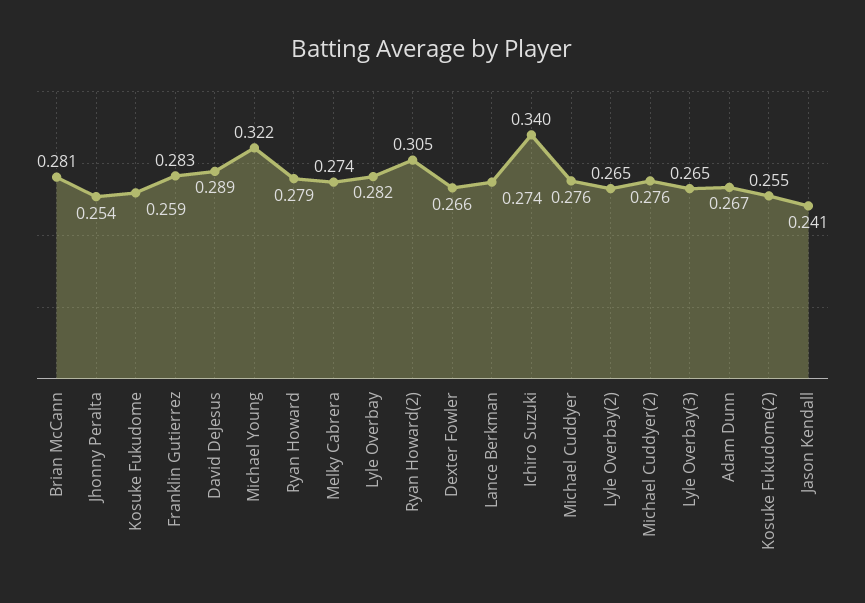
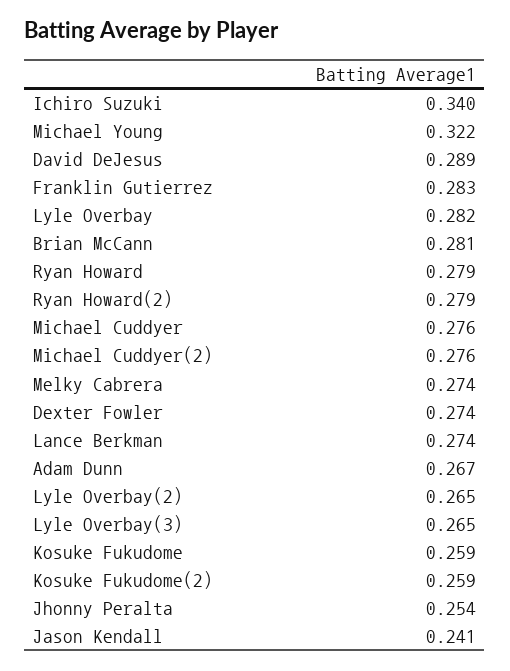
Ryan Howard(2): 0.305 -> 0.279
Dexter Fowler: 0.266 -> 0.274
Kosuke Fukudome(2): 0.255 -> 0.259

